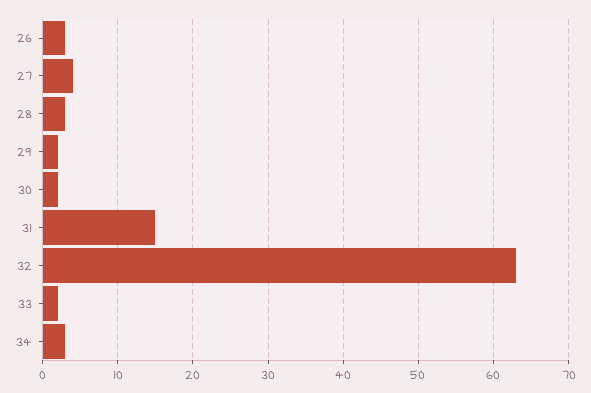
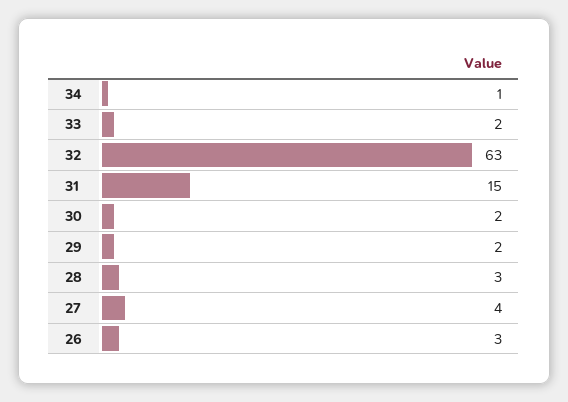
34: 3 -> 1

